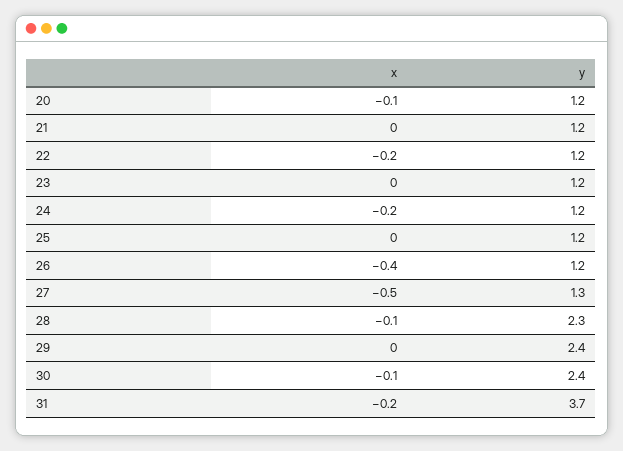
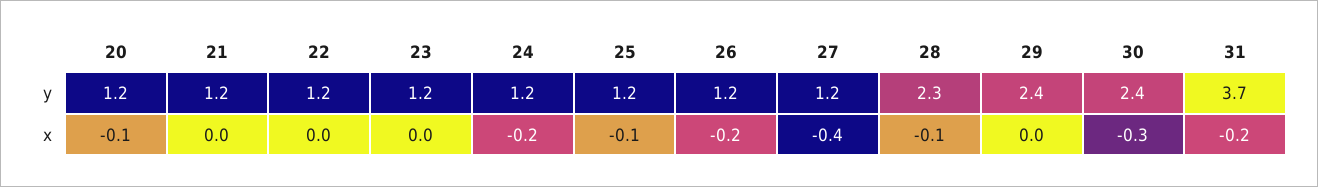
x, 22: -0.2 -> 0
x, 25: 0 -> -0.1
x, 26: -0.4 -> -0.2
x, 27: -0.5 -> -0.4
y, 27: 1.3 -> 1.2
x, 30: -0.1 -> -0.3

